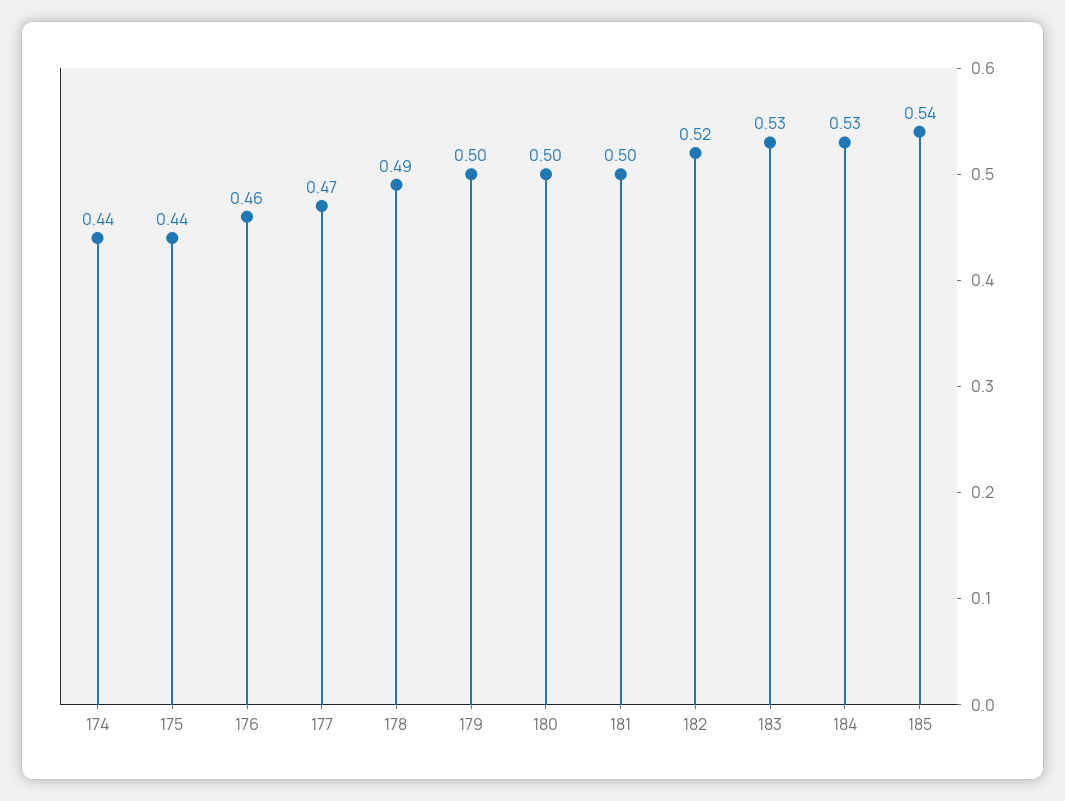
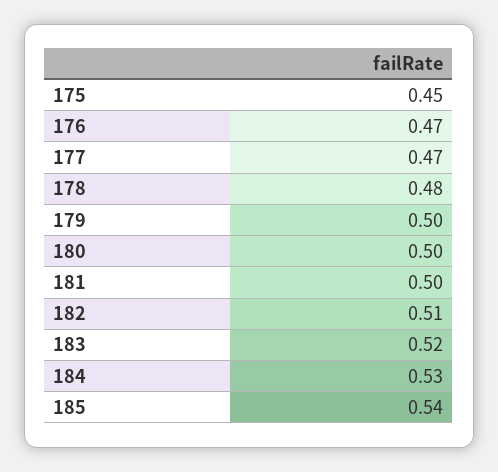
174: 0.44 -> none
175: 0.44 -> 0.45
176: 0.46 -> 0.47
178: 0.49 -> 0.48
182: 0.52 -> 0.51
183: 0.53 -> 0.52

